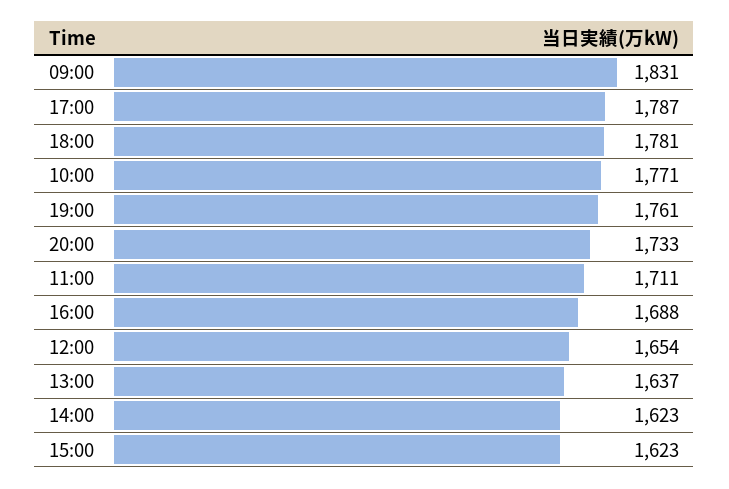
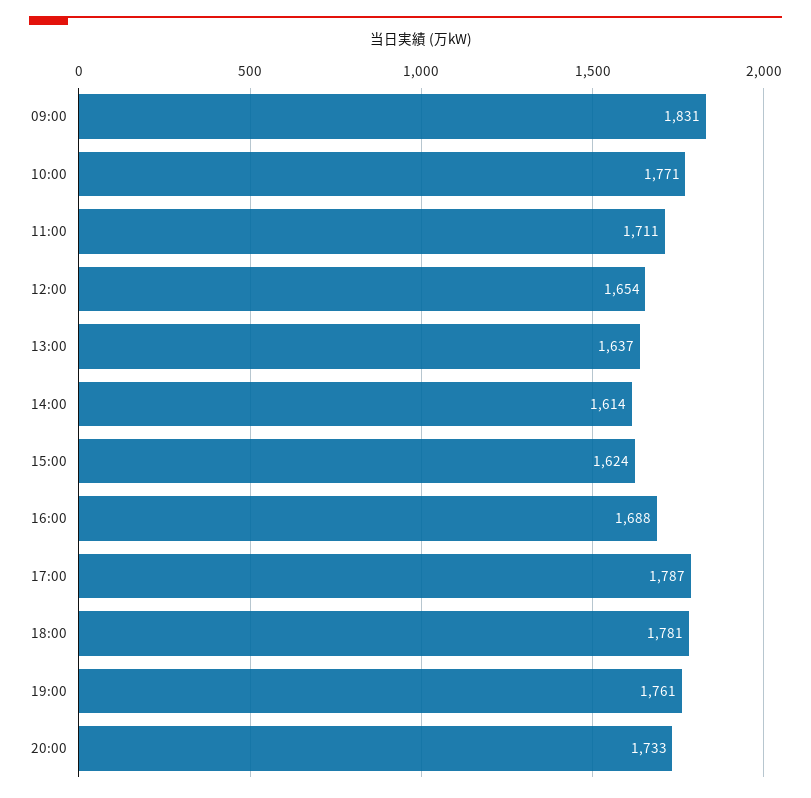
14:00: 1623 -> 1614
15:00: 1623 -> 1624

